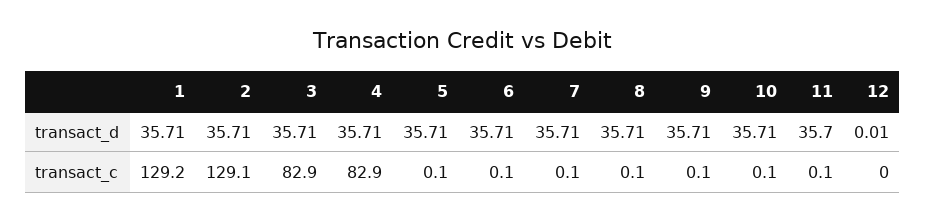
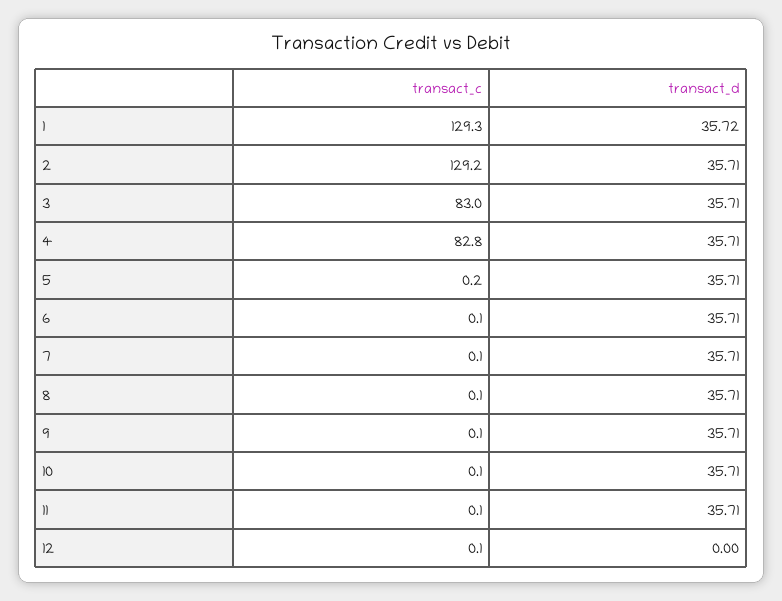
1, transact_d: 35.71 -> 35.72
11, transact_d: 35.7 -> 35.71
12, transact_d: 0.01 -> 0
1, transact_c: 129.2 -> 129.3
2, transact_c: 129.1 -> 129.2
3, transact_c: 82.9 -> 83
4, transact_c: 82.9 -> 82.8
5, transact_c: 0.1 -> 0.2
12, transact_c: 0 -> 0.1

